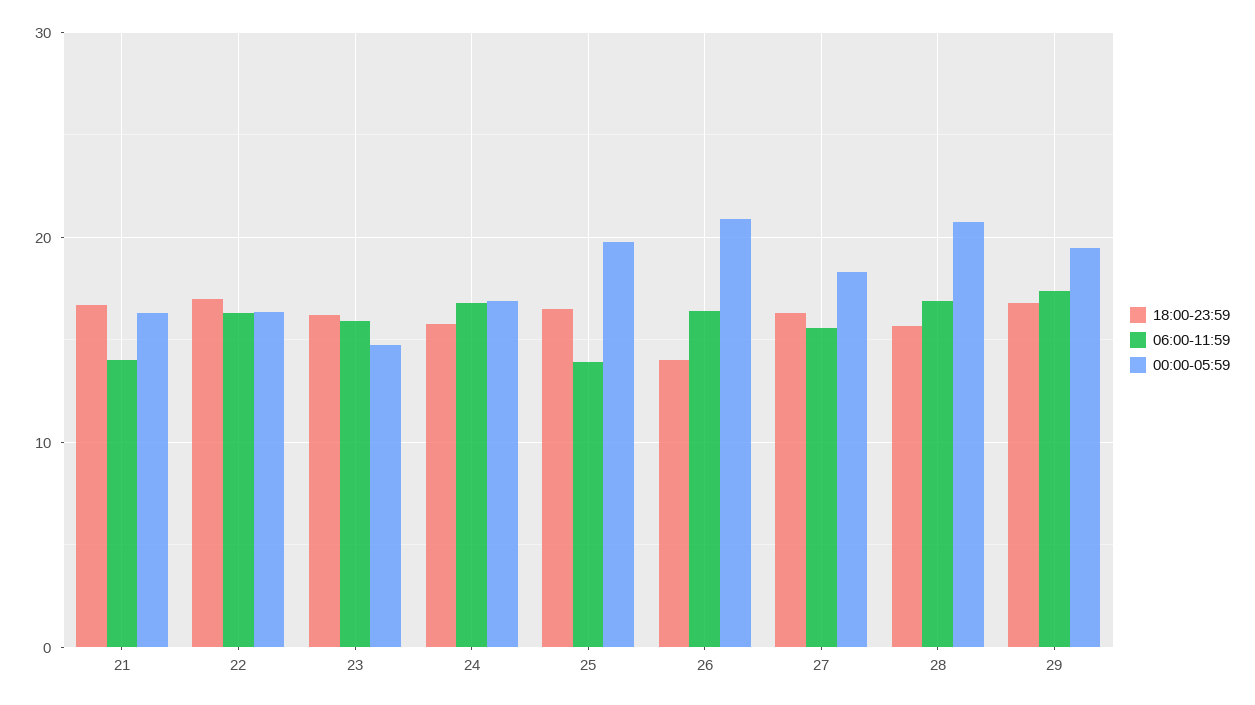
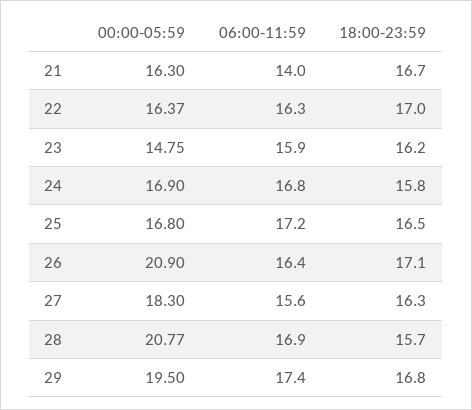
06:00-11:59, 25: 14 -> 17.2
00:00-05:59, 25: 20 -> 16.8
18:00-23:59, 26: 14 -> 17.1

